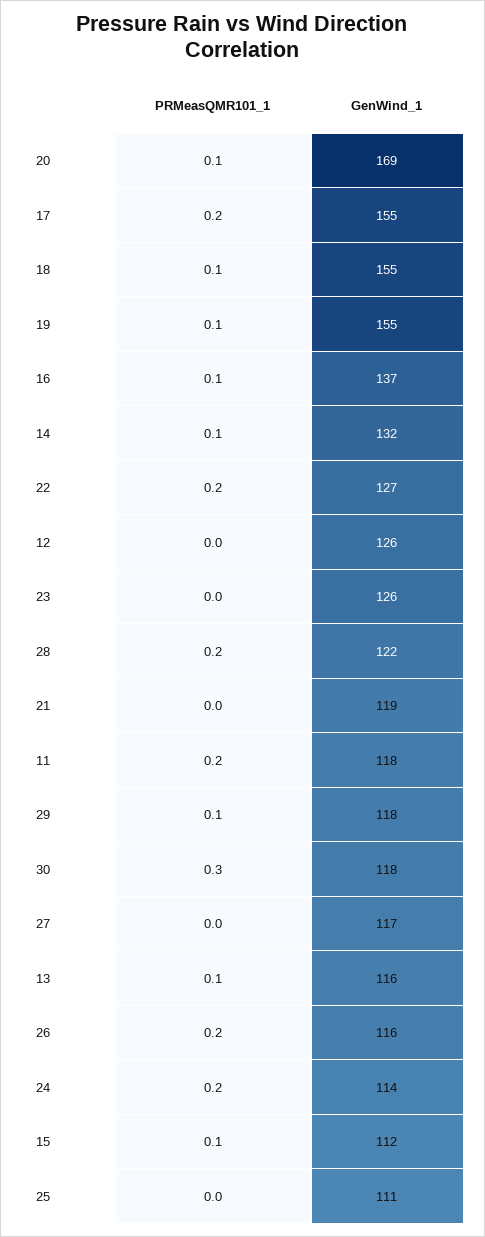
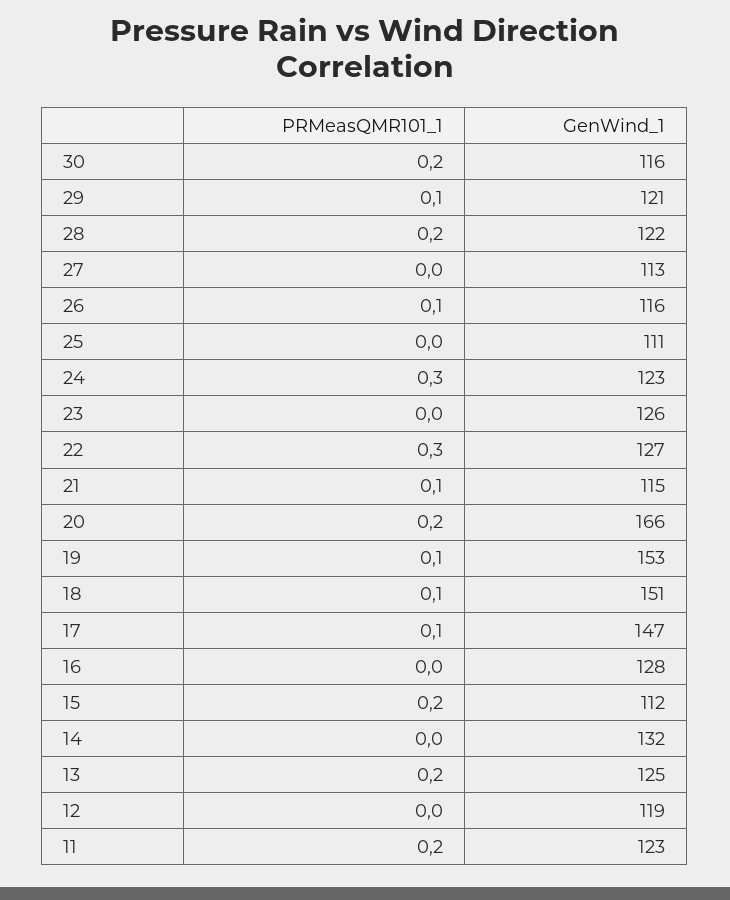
PRMeasQMR101_1, 20: 0.1 -> 0.2
GenWind_1, 20: 169 -> 166
PRMeasQMR101_1, 17: 0.2 -> 0.1
GenWind_1, 17: 155 -> 147
GenWind_1, 18: 155 -> 151
GenWind_1, 19: 155 -> 153
PRMeasQMR101_1, 16: 0.1 -> 0
GenWind_1, 16: 137 -> 128
PRMeasQMR101_1, 14: 0.1 -> 0
PRMeasQMR101_1, 22: 0.2 -> 0.3
GenWind_1, 12: 126 -> 119
PRMeasQMR101_1, 21: 0 -> 0.1
GenWind_1, 21: 119 -> 115
GenWind_1, 11: 118 -> 123
GenWind_1, 29: 118 -> 121
PRMeasQMR101_1, 30: 0.3 -> 0.2
GenWind_1, 30: 118 -> 116
GenWind_1, 27: 117 -> 113
PRMeasQMR101_1, 13: 0.1 -> 0.2
GenWind_1, 13: 116 -> 125
PRMeasQMR101_1, 26: 0.2 -> 0.1
PRMeasQMR101_1, 24: 0.2 -> 0.3
GenWind_1, 24: 114 -> 123
PRMeasQMR101_1, 15: 0.1 -> 0.2

